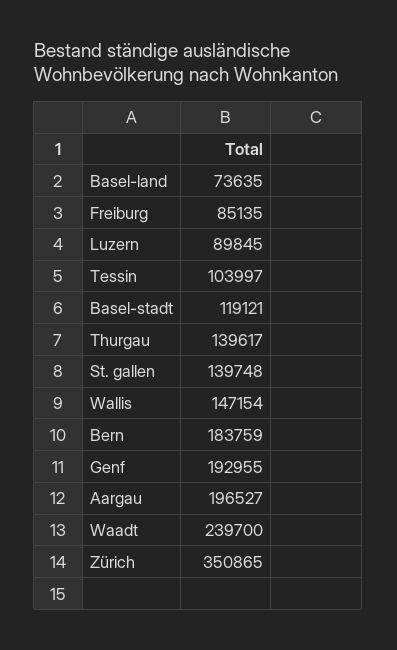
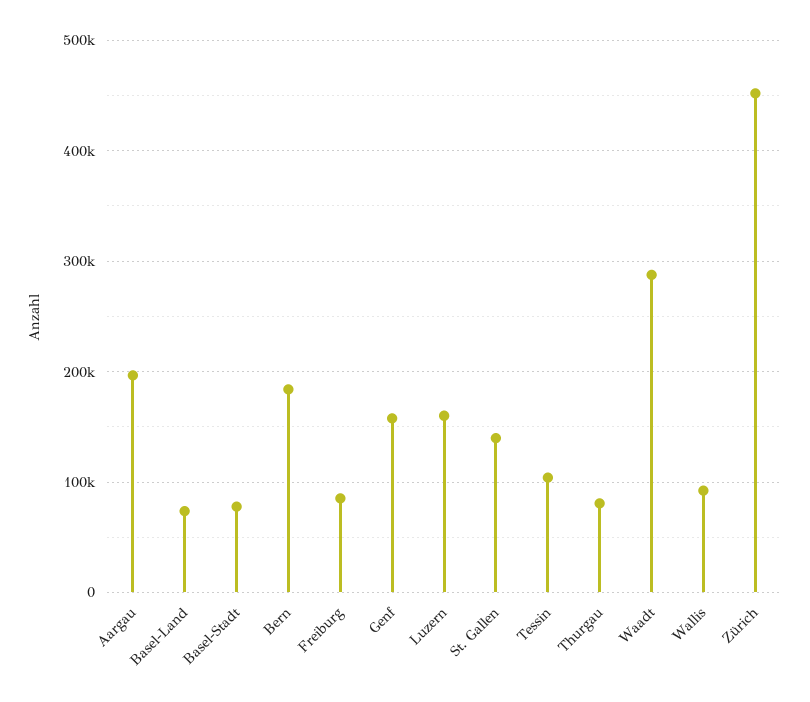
Luzern: 89845 -> 160000
Basel-stadt: 119121 -> 80000
Thurgau: 139617 -> 80000
Wallis: 147154 -> 90000
Genf: 192955 -> 160000
Waadt: 239700 -> 290000
Zürich: 350865 -> 450000

